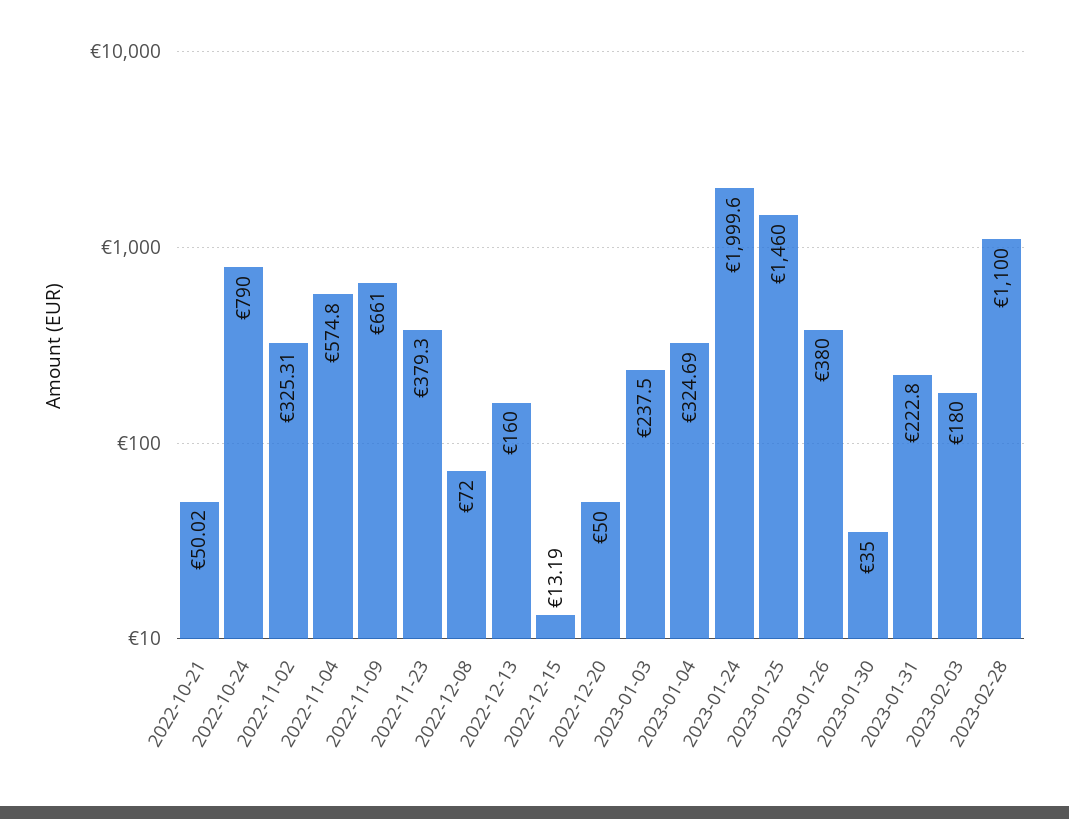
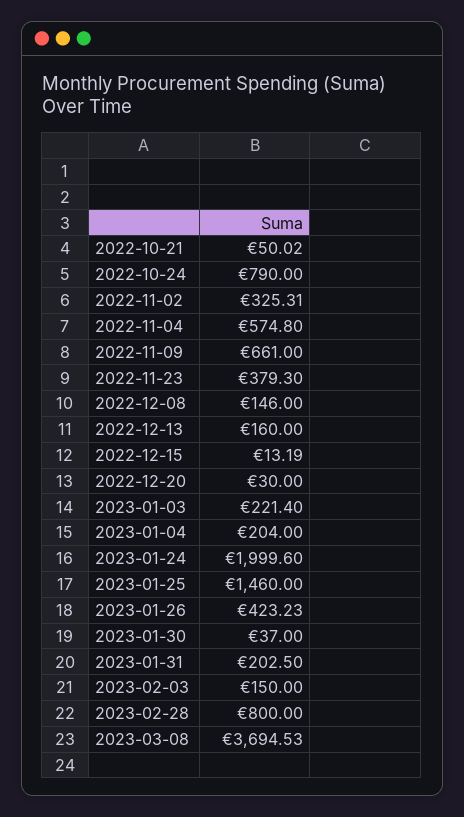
2022-12-08: 72 -> 146
2022-12-20: 50 -> 30
2023-01-03: 237.5 -> 221.4
2023-01-04: 324.69 -> 204
2023-01-26: 380 -> 423.23
2023-01-30: 35 -> 37
2023-01-31: 222.8 -> 202.5
2023-02-03: 180 -> 150
2023-02-28: 1100 -> 800
2023-03-08: none -> 3694.53

